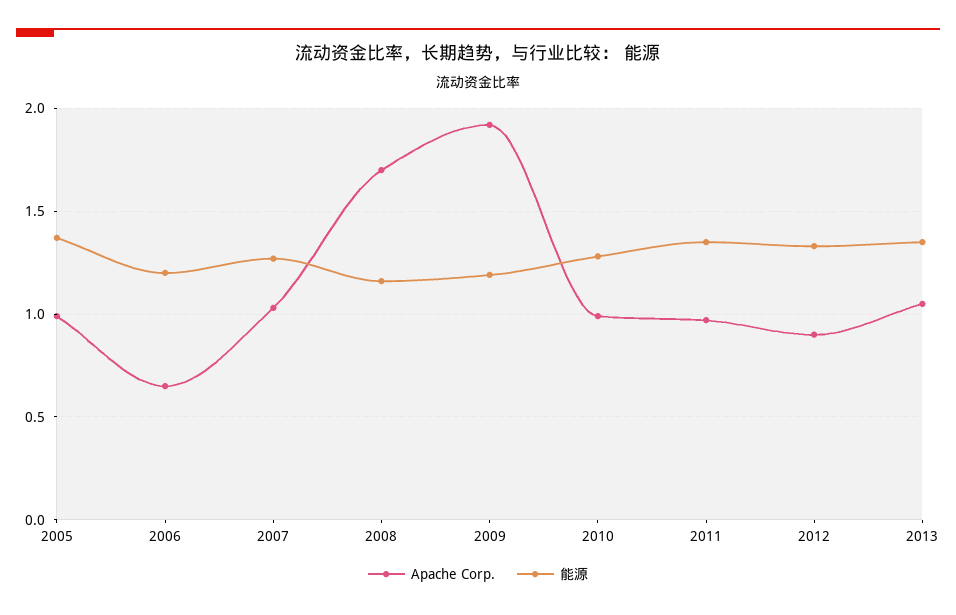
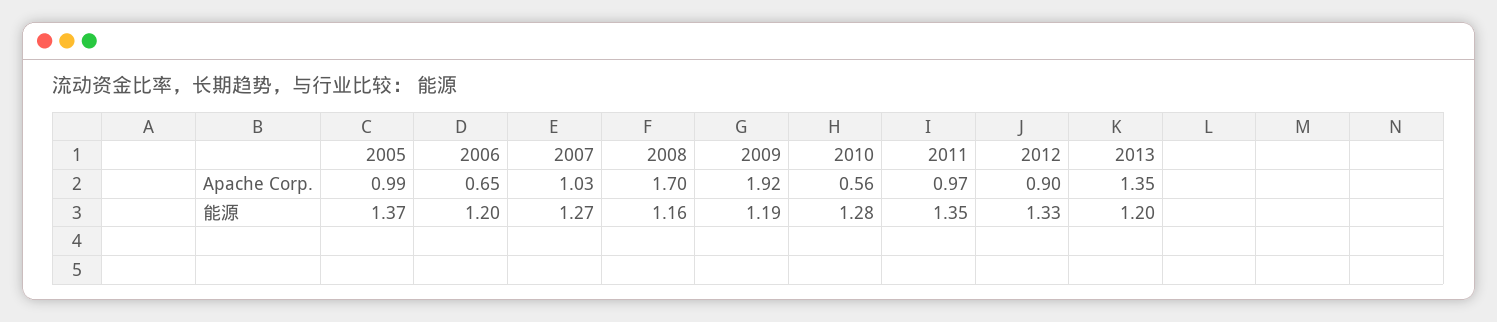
Apache Corp., 2010: 1 -> 0.56
Apache Corp., 2013: 1.05 -> 1.35
能源, 2013: 1.35 -> 1.2

